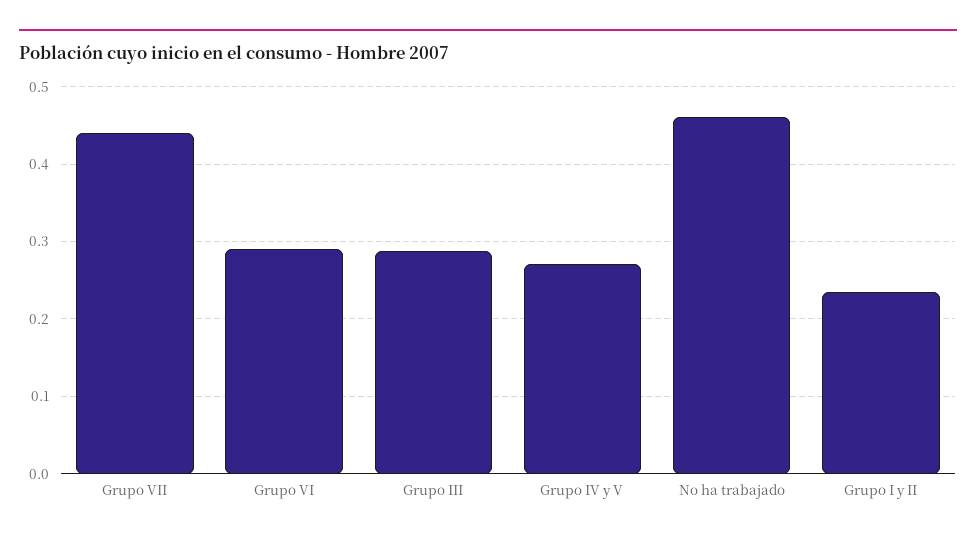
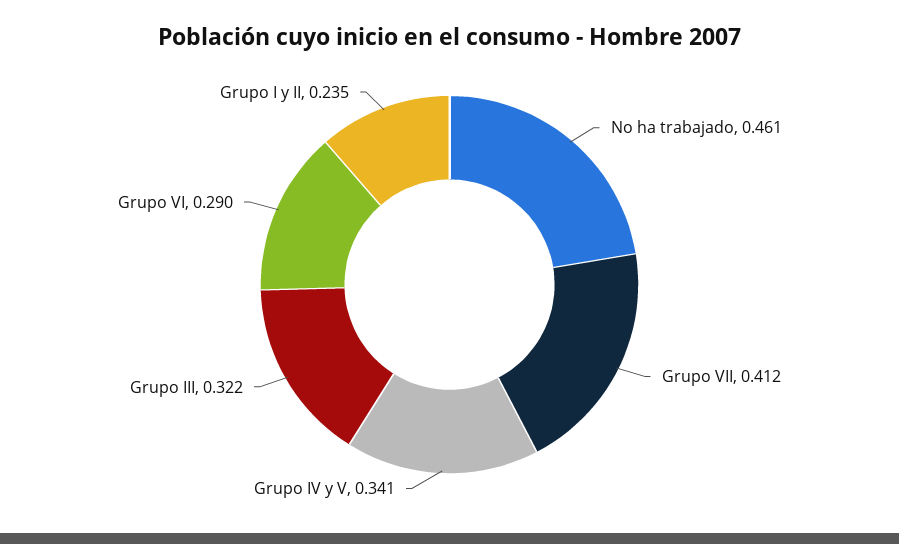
Grupo VII: 0.44 -> 0.412
Grupo III: 0.29 -> 0.322
Grupo IV y V: 0.27 -> 0.341

